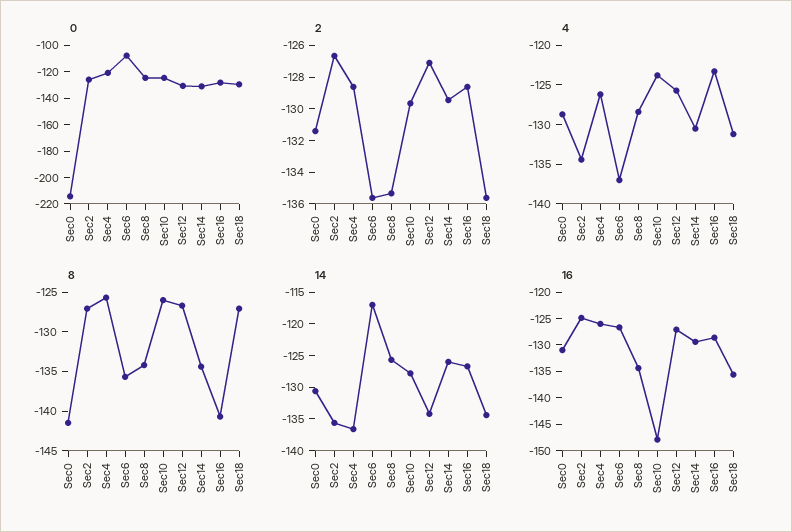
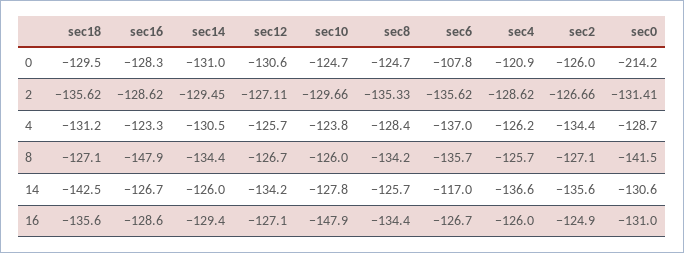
8, Sec16: -140 -> -147.9
14, Sec18: -135 -> -142.5

